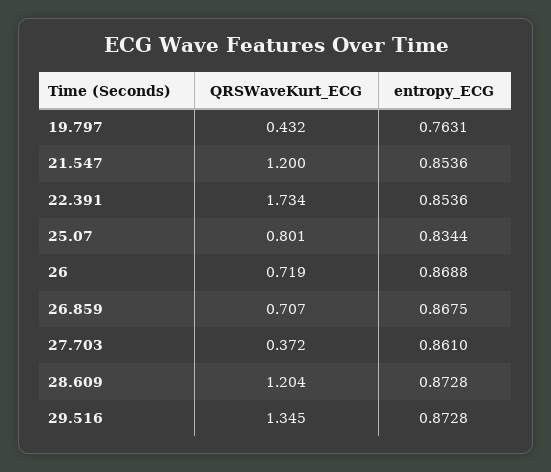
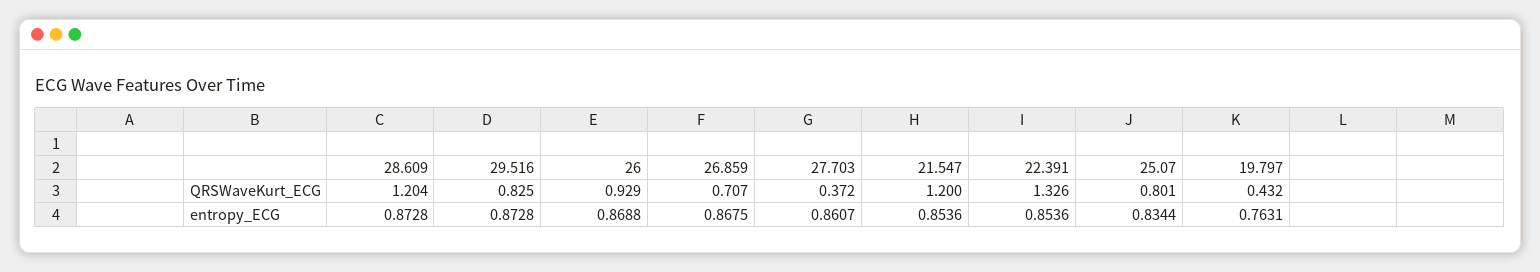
QRSWaveKurt_ECG, 22.391: 1.734 -> 1.326
QRSWaveKurt_ECG, 26: 0.719 -> 0.929
entropy_ECG, 27.703: 0.861 -> 0.8607
QRSWaveKurt_ECG, 29.516: 1.345 -> 0.825

